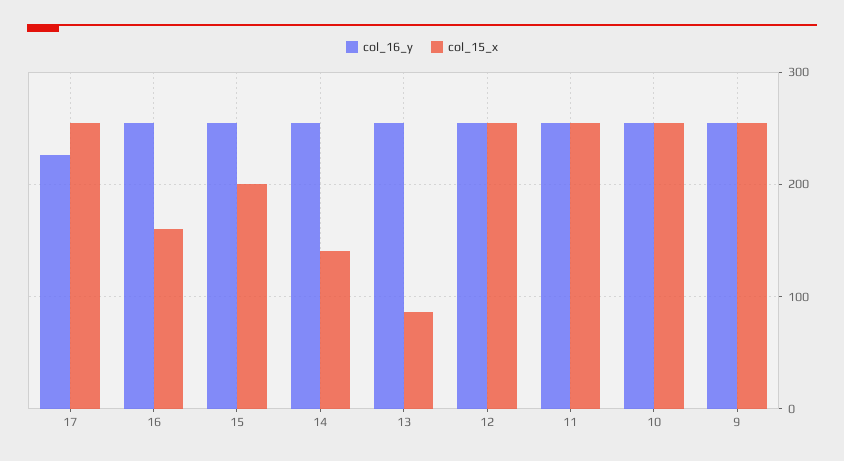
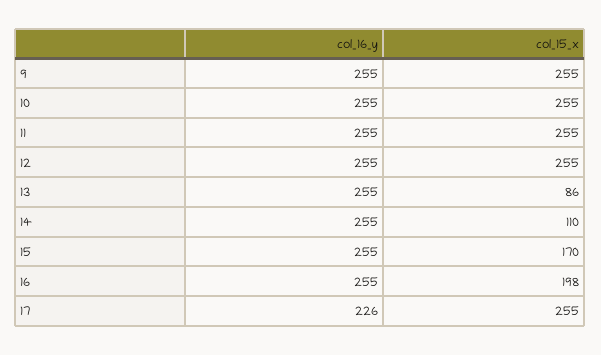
col_15_x, 16: 160 -> 198
col_15_x, 15: 200 -> 170
col_15_x, 14: 140 -> 110

